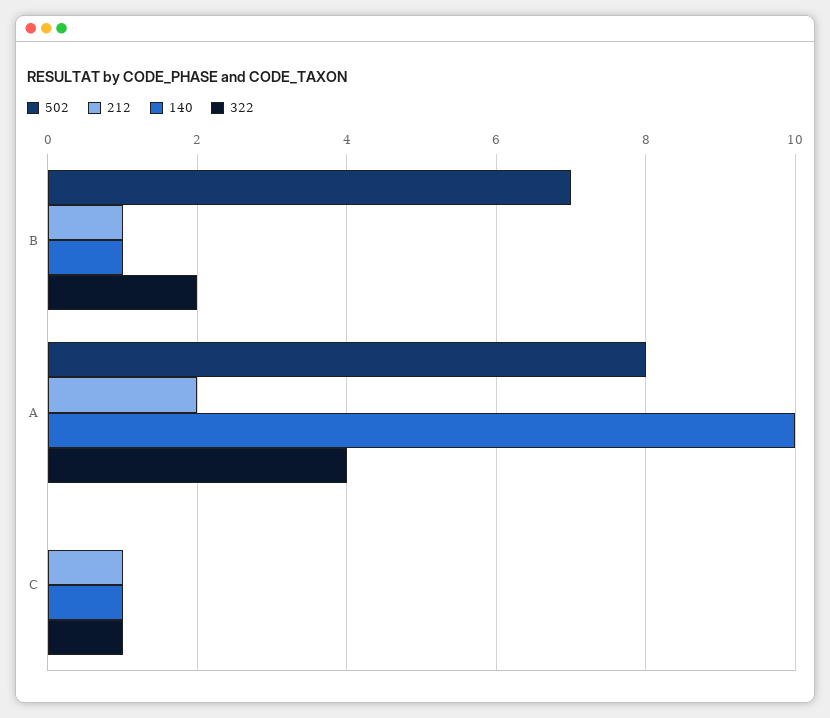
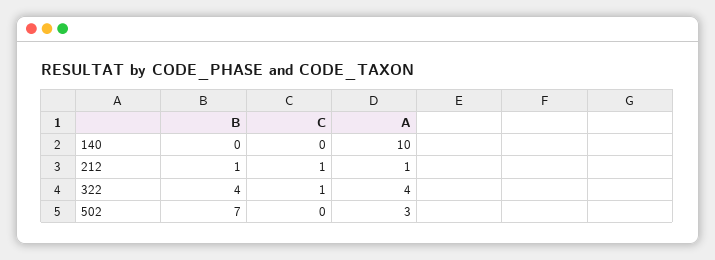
140, B: 1 -> 0
322, B: 2 -> 4
502, A: 8 -> 3
212, A: 2 -> 1
140, C: 1 -> 0

